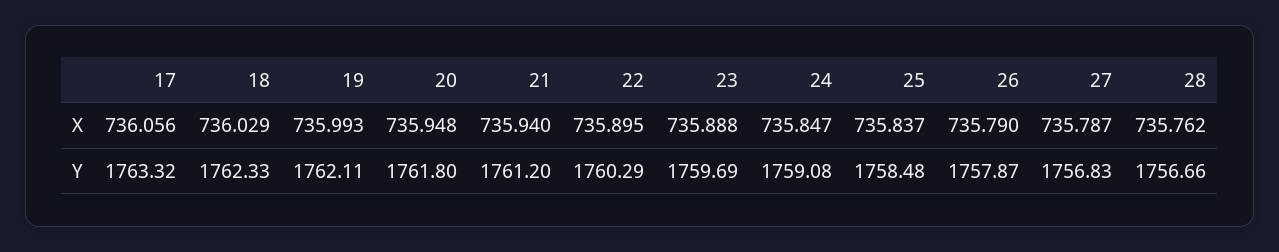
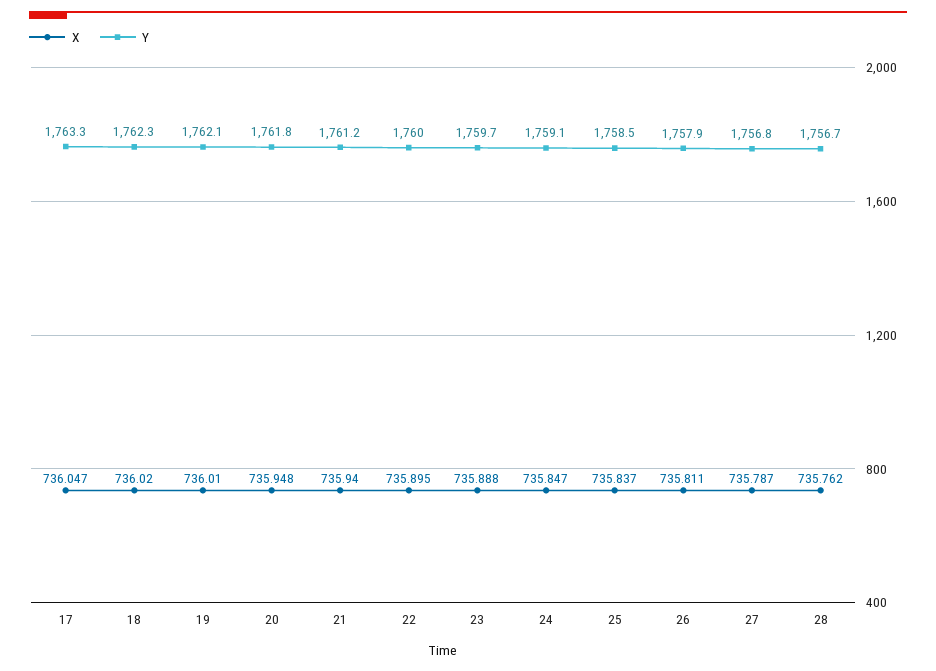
X, 17: 736.056 -> 736.047
X, 18: 736.029 -> 736.02
X, 19: 735.993 -> 736.01
X, 26: 735.79 -> 735.811
Y, 22: 1760.29 -> 1760

